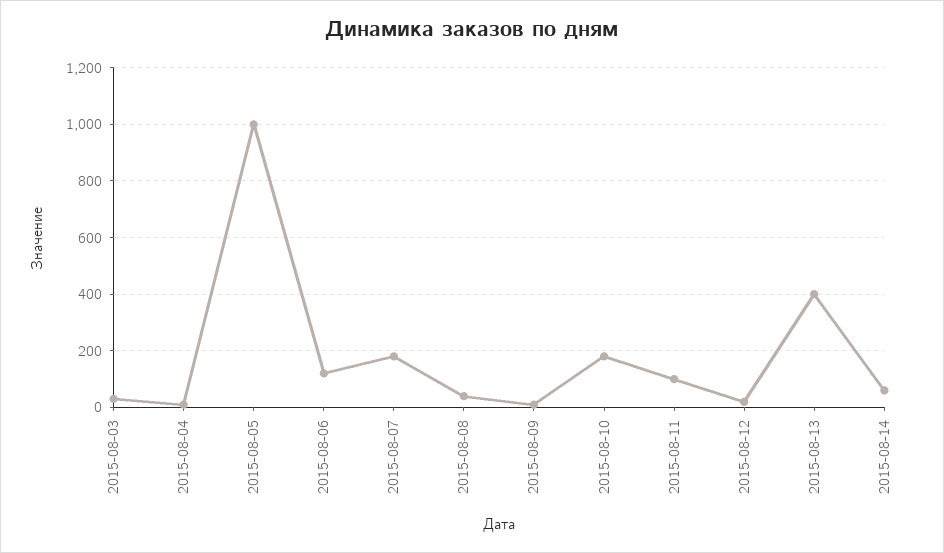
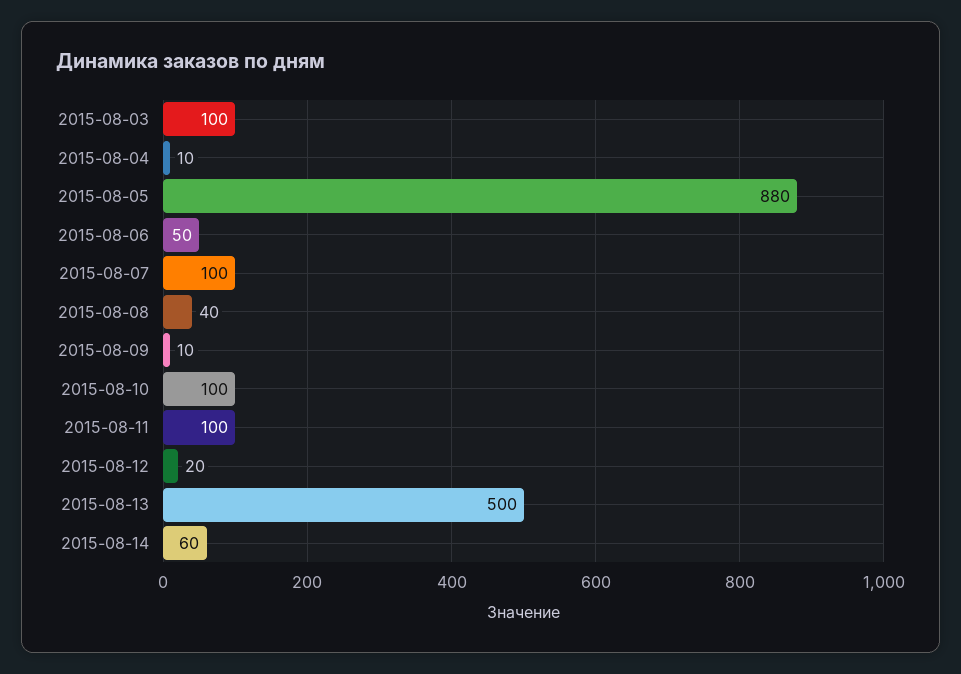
2015-08-03: 25 -> 100
2015-08-05: 1000 -> 880
2015-08-06: 125 -> 50
2015-08-07: 175 -> 100
2015-08-10: 175 -> 100
2015-08-13: 400 -> 500

